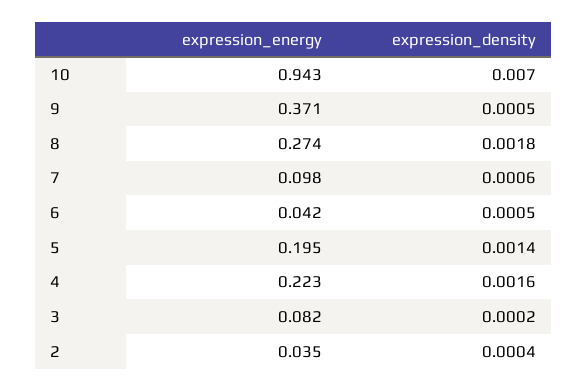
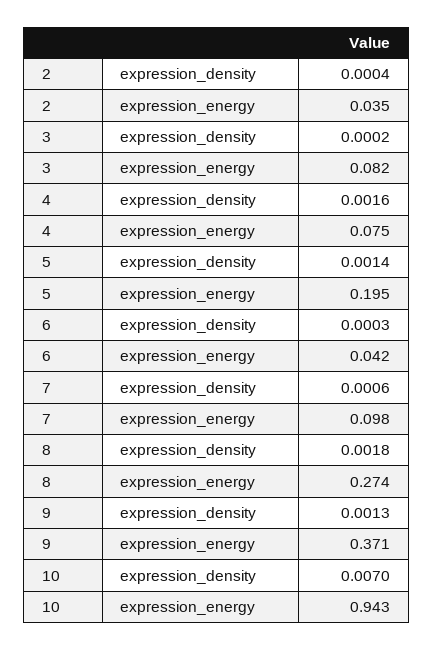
expression_density, 9: 0.0005 -> 0.0013
expression_density, 6: 0.0005 -> 0.0003
expression_energy, 4: 0.223 -> 0.075

